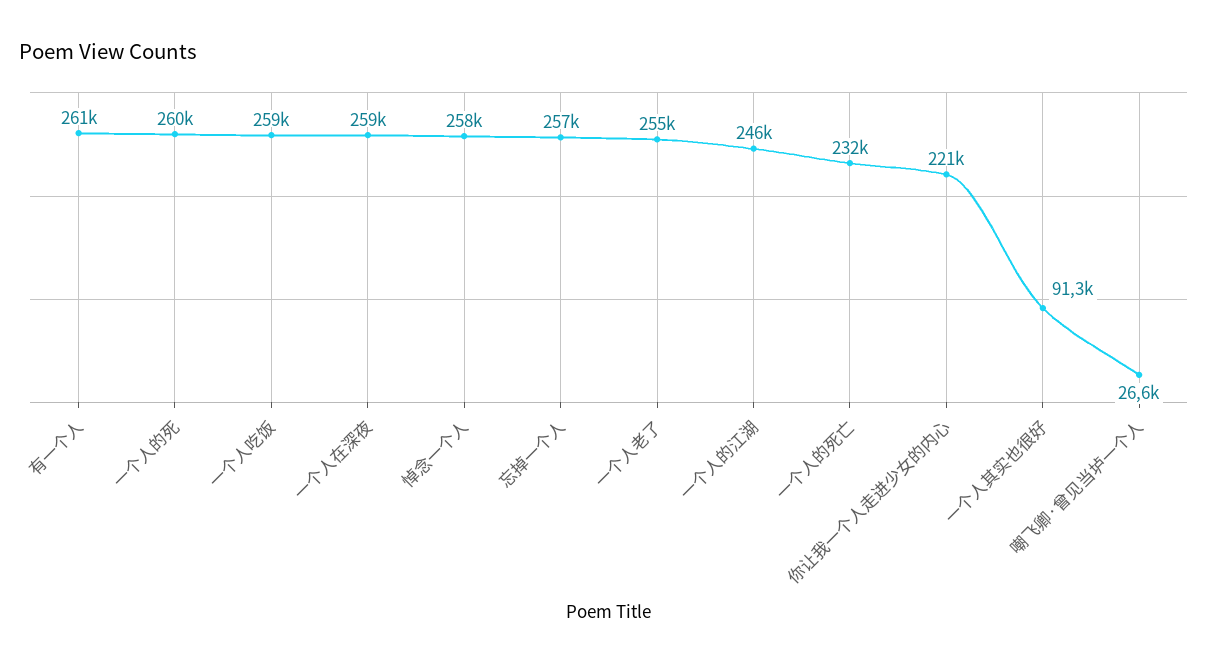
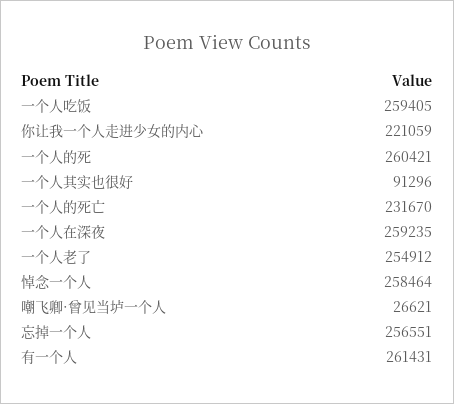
一个人的江湖: 246000 -> none

